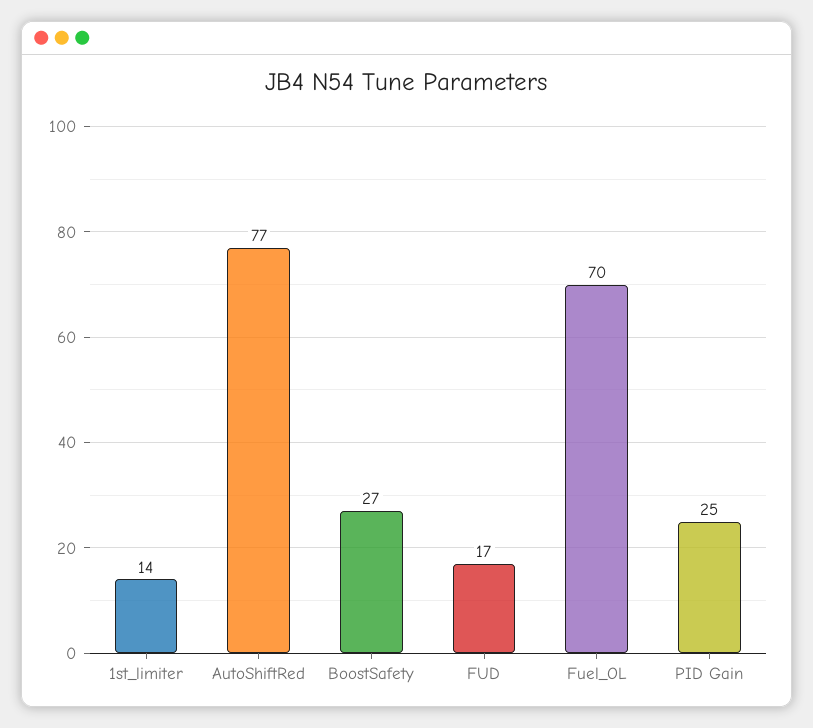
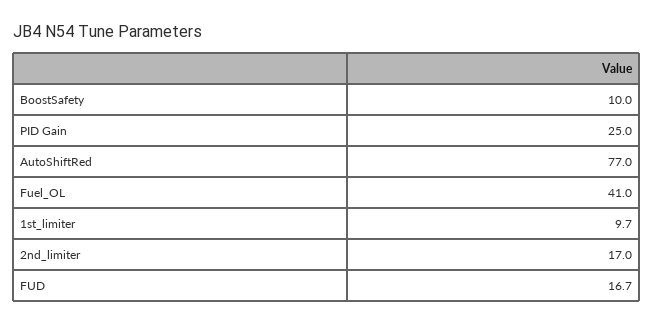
1st_limiter: 14 -> 9.7
BoostSafety: 27 -> 10
Fuel_OL: 70 -> 41
2nd_limiter: none -> 17

